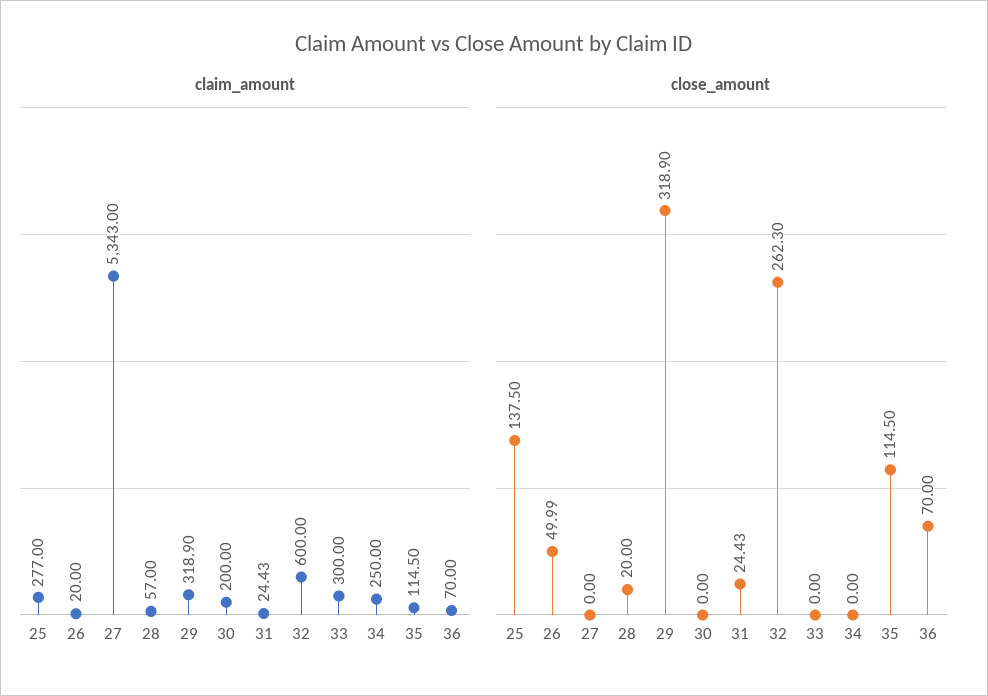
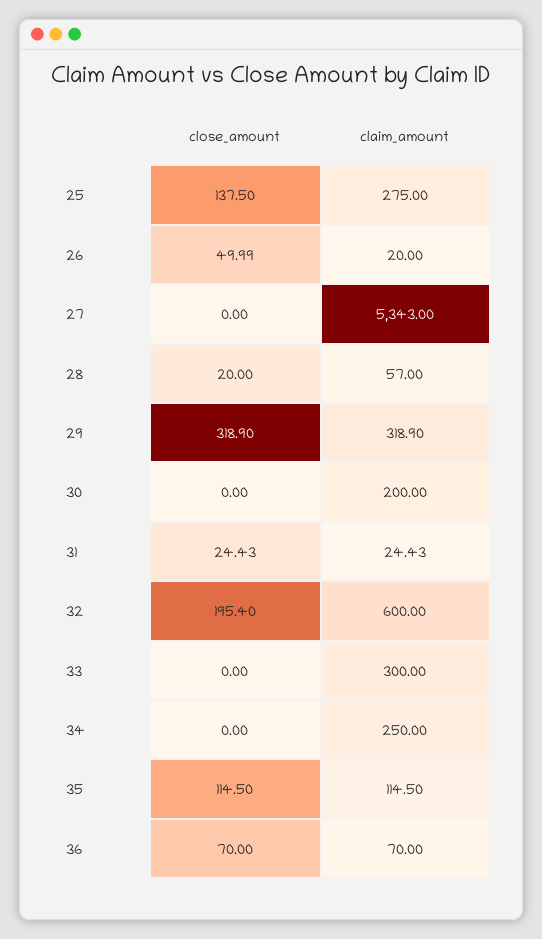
claim_amount, 25: 277 -> 275
close_amount, 32: 262.3 -> 195.4

